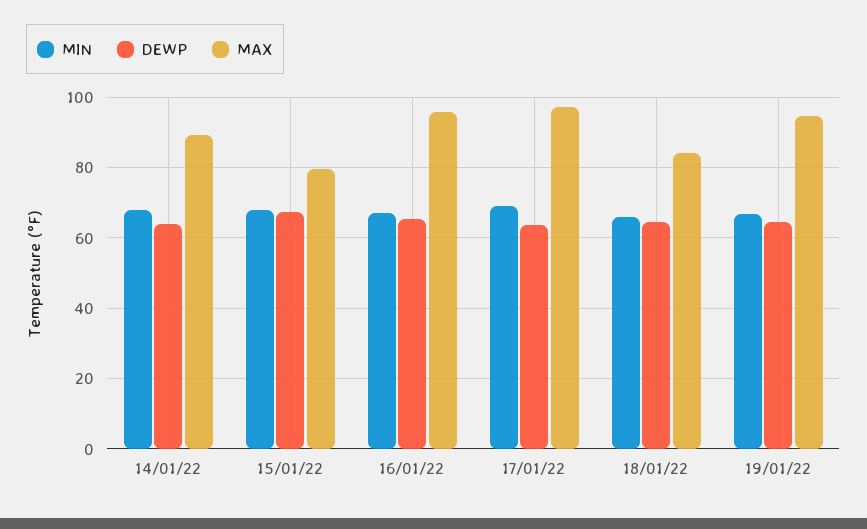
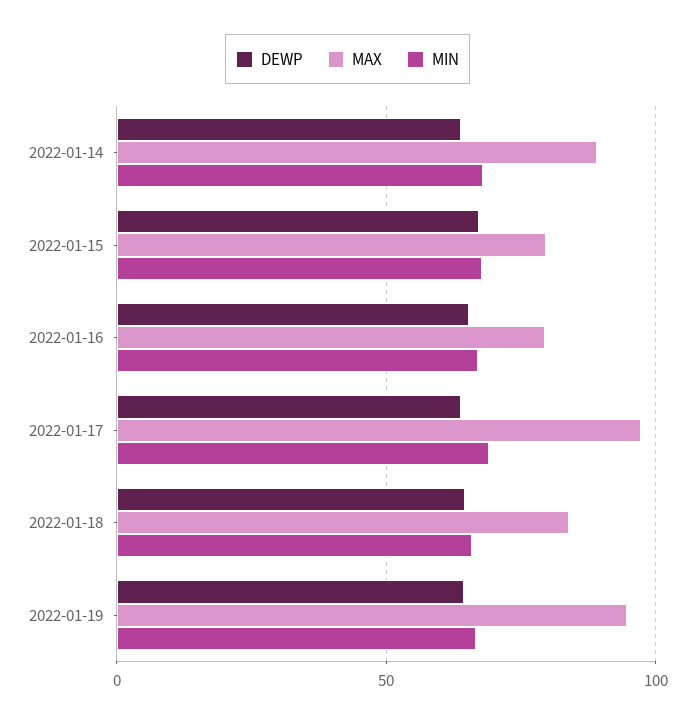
MAX, 16/01/22: 96 -> 80

